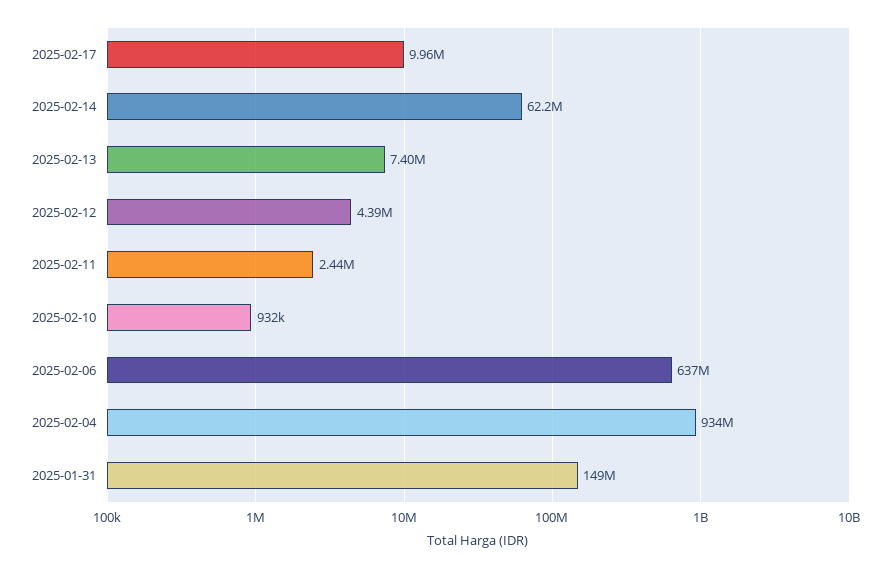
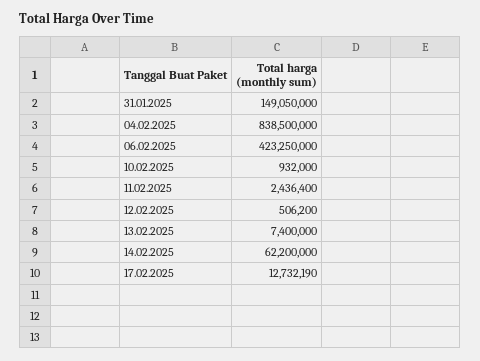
2025-02-17: 9960000 -> 12732190
2025-02-12: 4390000 -> 506200
2025-02-06: 637000000 -> 423250000
2025-02-04: 934000000 -> 838500000

